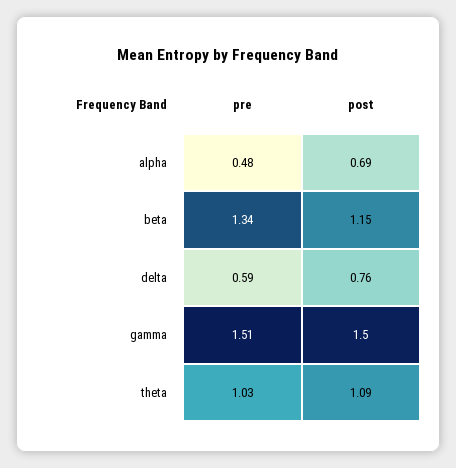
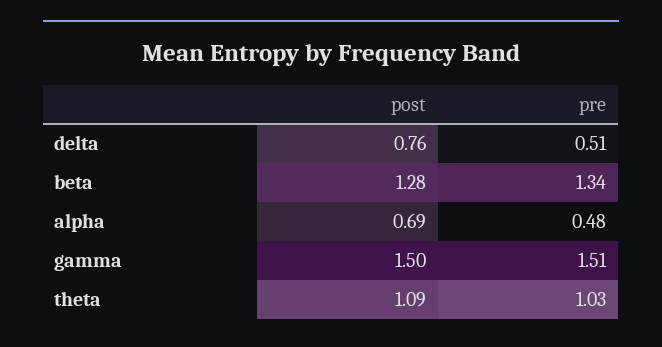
post, beta: 1.15 -> 1.28
pre, delta: 0.59 -> 0.51

